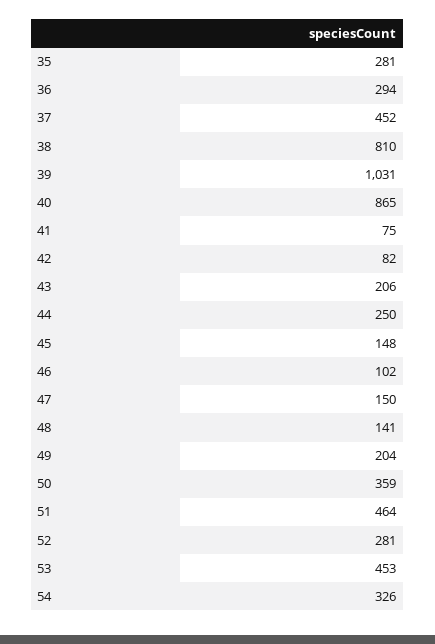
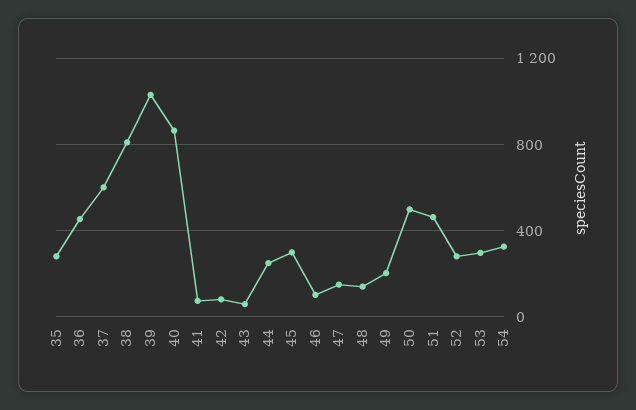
36: 294 -> 450
37: 452 -> 600
43: 206 -> 50
45: 148 -> 300
50: 359 -> 500
53: 453 -> 300

